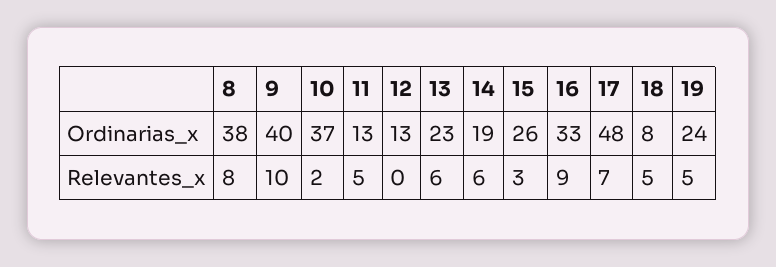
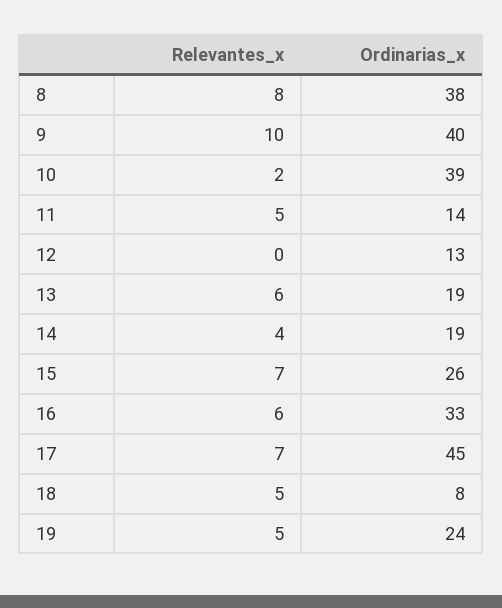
10, Ordinarias_x: 37 -> 39
11, Ordinarias_x: 13 -> 14
13, Ordinarias_x: 23 -> 19
17, Ordinarias_x: 48 -> 45
14, Relevantes_x: 6 -> 4
15, Relevantes_x: 3 -> 7
16, Relevantes_x: 9 -> 6

